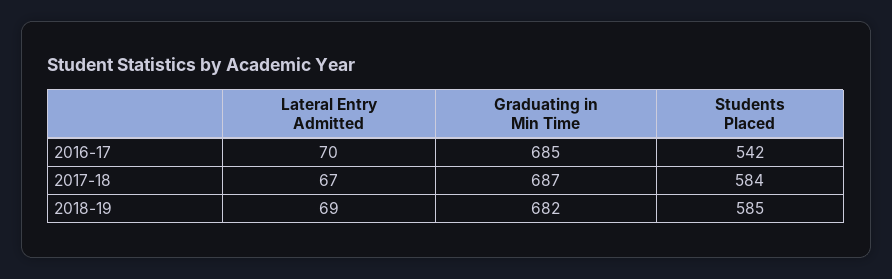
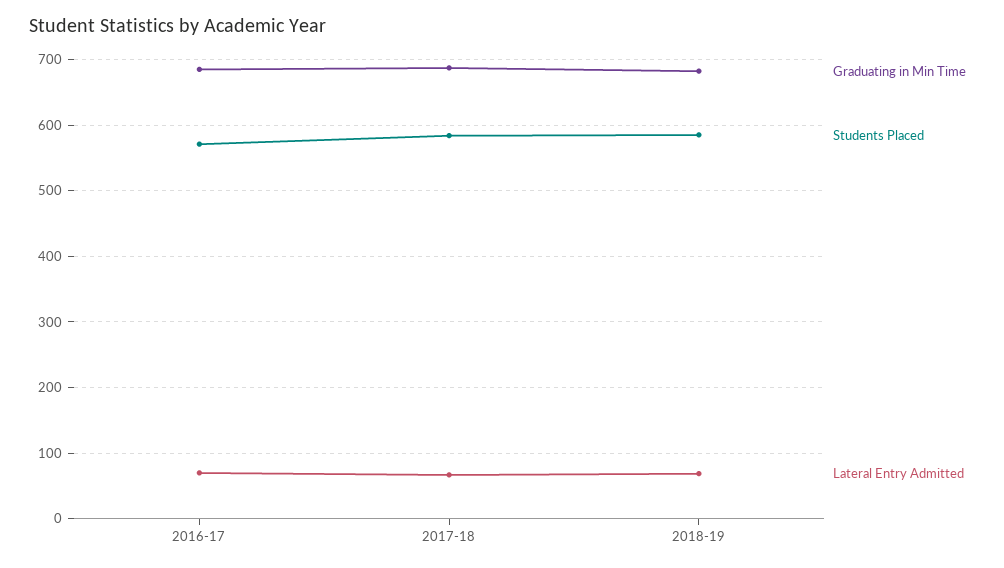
Students Placed, 2016-17: 542 -> 570

